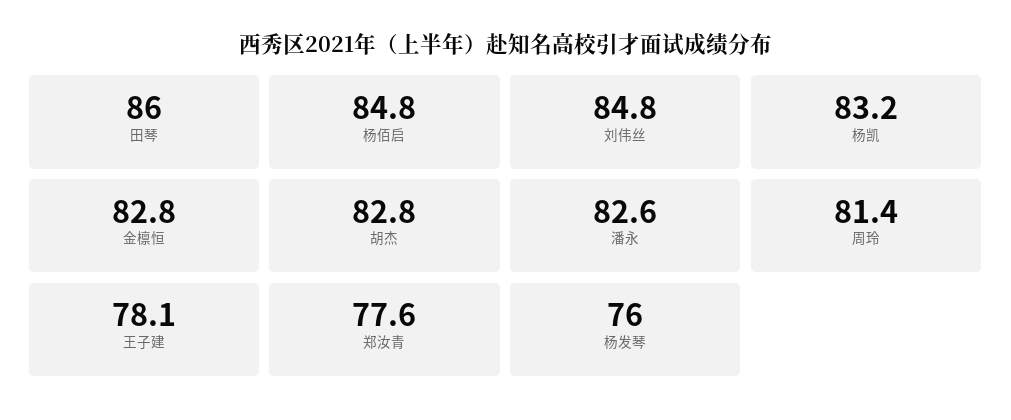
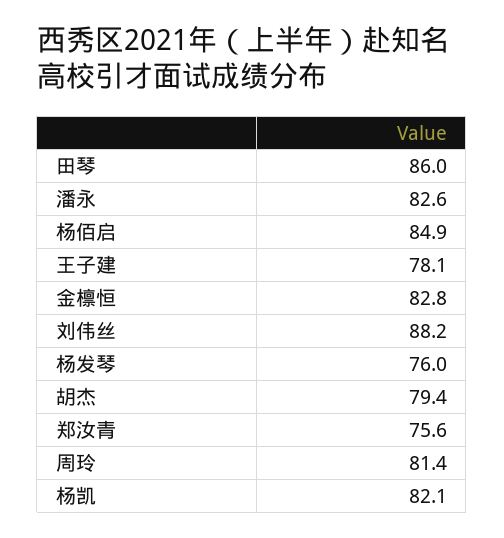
杨佰启: 84.8 -> 84.9
刘伟丝: 84.8 -> 88.2
杨凯: 83.2 -> 82.1
胡杰: 82.8 -> 79.4
郑汝青: 77.6 -> 75.6

